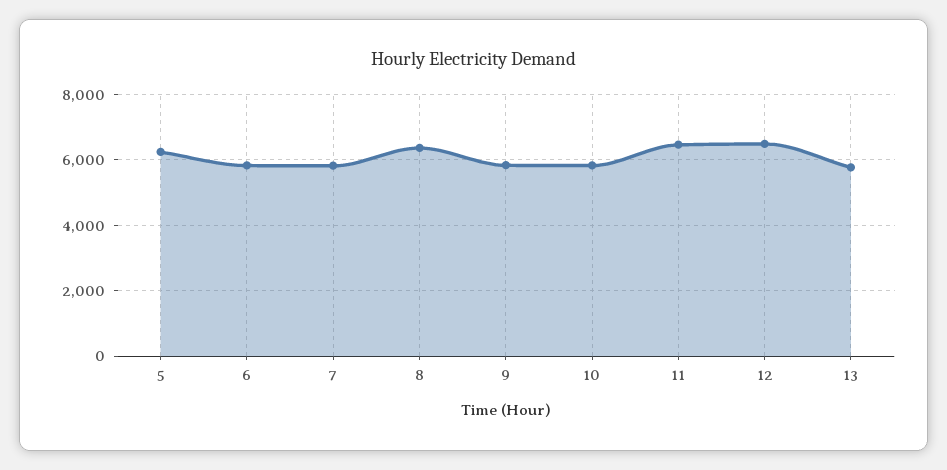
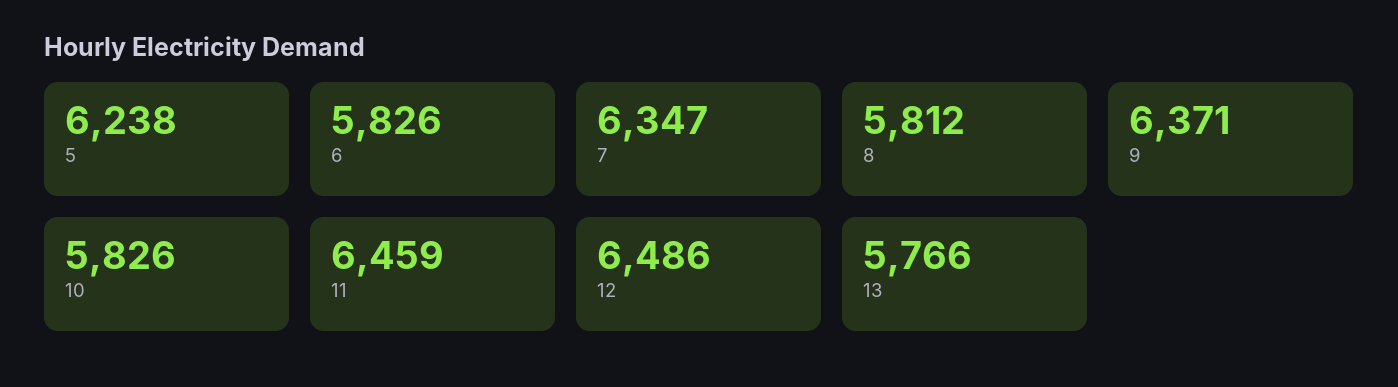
7: 5800 -> 6347
8: 6400 -> 5812
9: 5800 -> 6371

